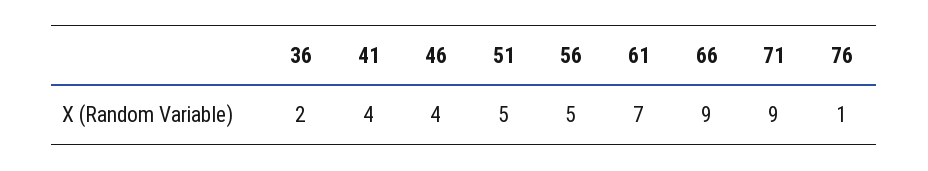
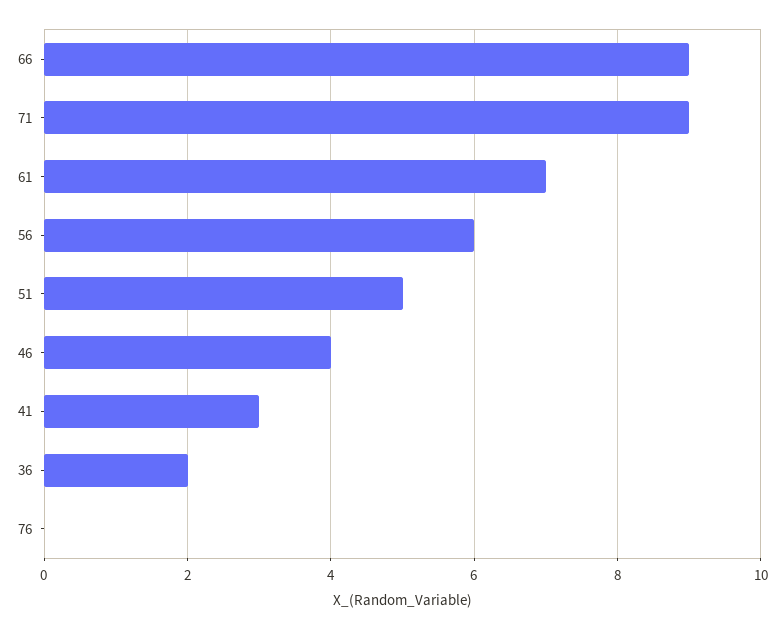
41: 4 -> 3
56: 5 -> 6
76: 1 -> 0

